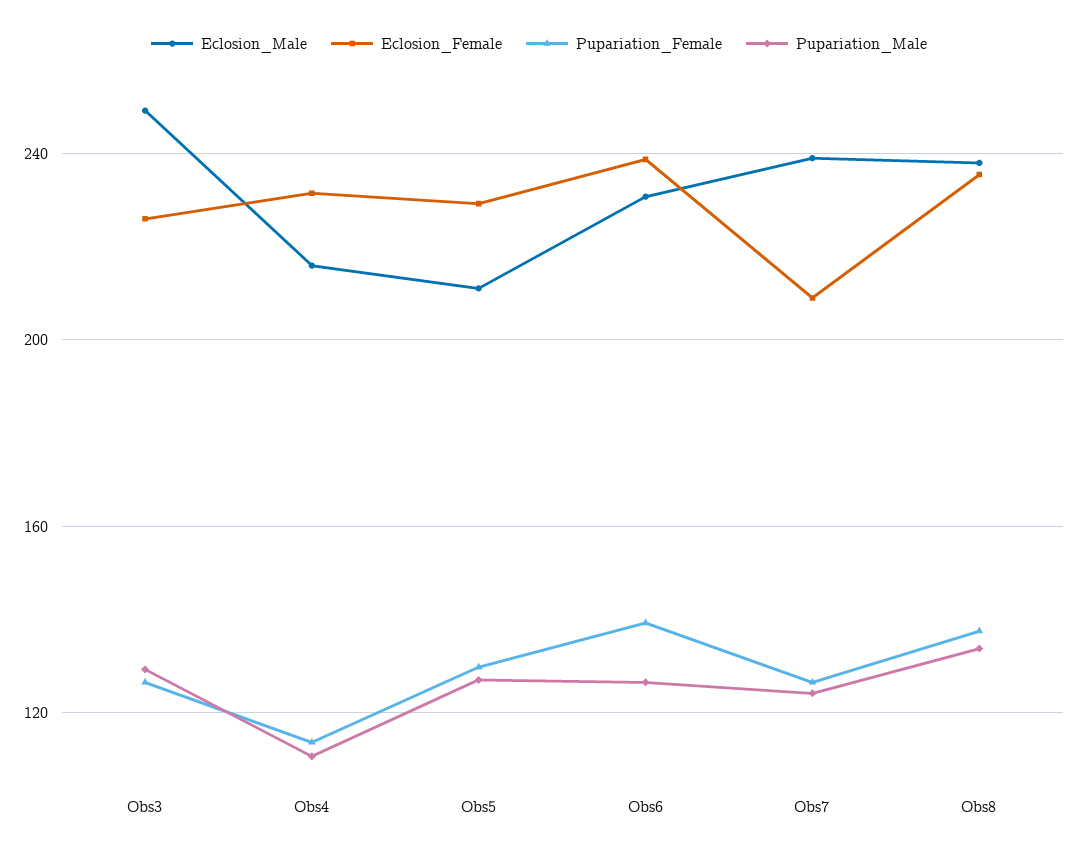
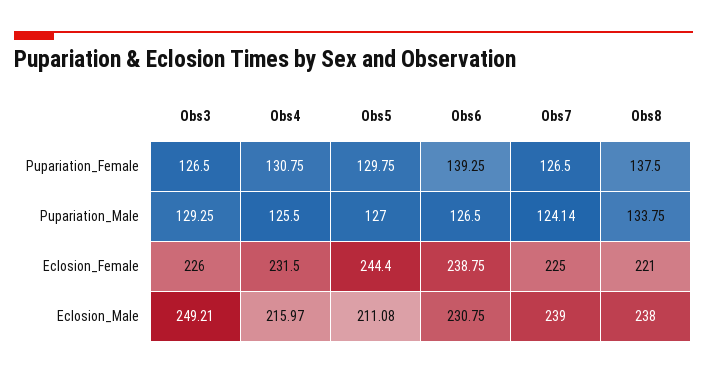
Pupariation_Female, Obs4: 115 -> 130.75
Pupariation_Male, Obs4: 110 -> 125.5
Eclosion_Female, Obs5: 230 -> 244.4
Eclosion_Female, Obs7: 210 -> 225
Eclosion_Female, Obs8: 235 -> 221

